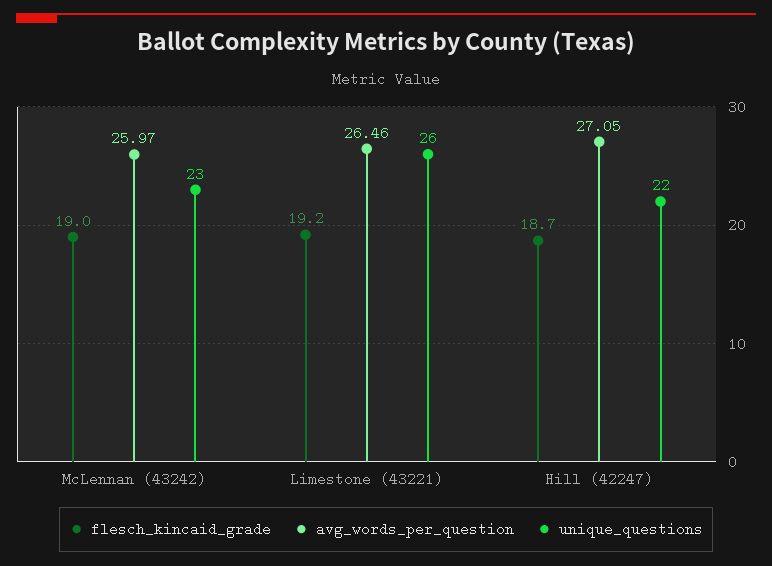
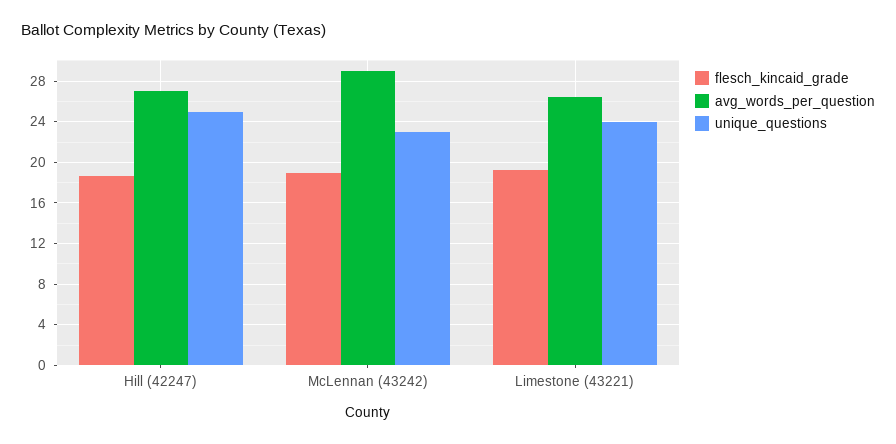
avg_words_per_question, McLennan (43242): 25.97 -> 29
unique_questions, Limestone (43221): 26 -> 24
unique_questions, Hill (42247): 22 -> 25

